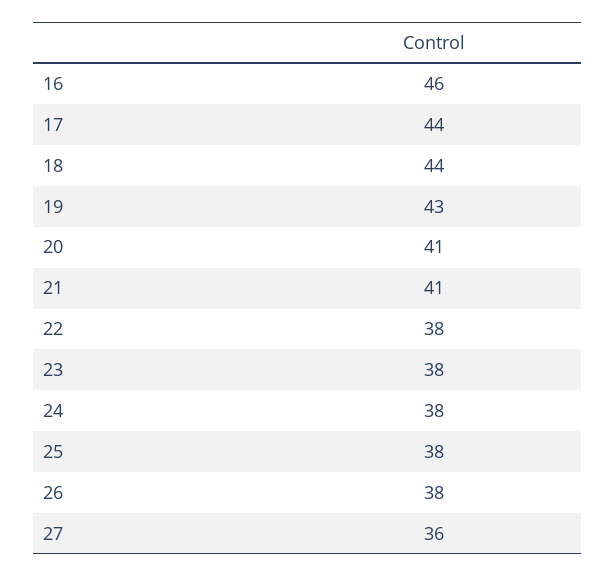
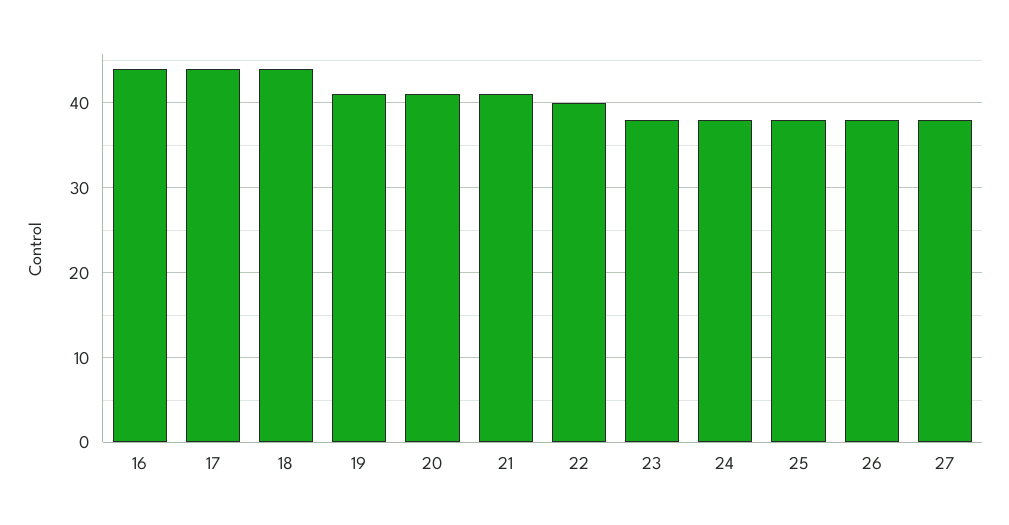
16: 46 -> 44
19: 43 -> 41
22: 38 -> 40
27: 36 -> 38

